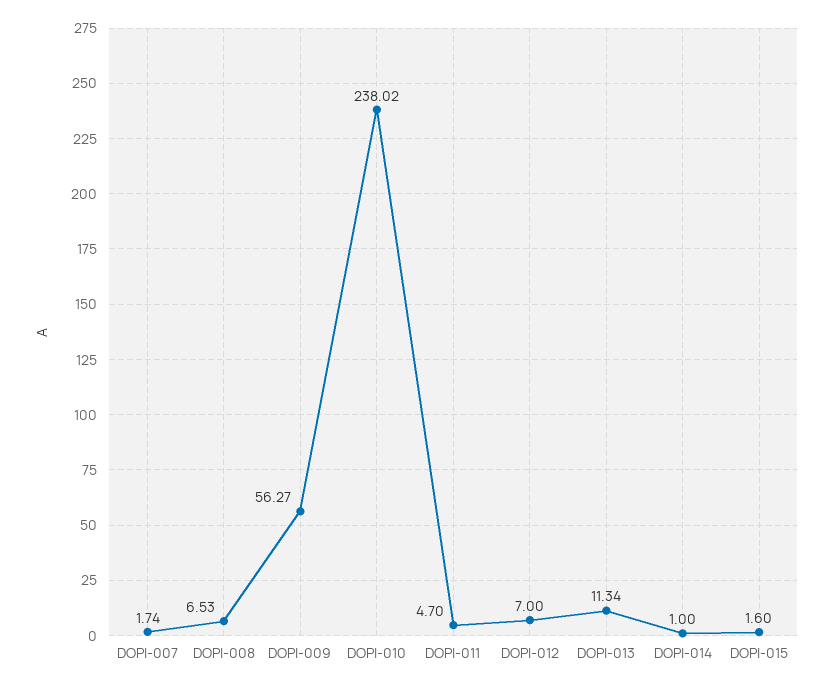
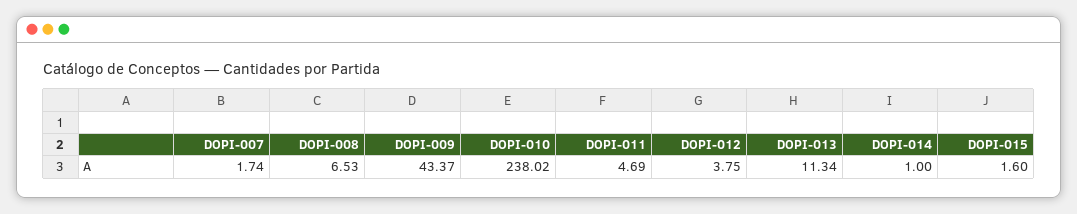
DOPI-009: 56.27 -> 43.37
DOPI-011: 4.7 -> 4.69
DOPI-012: 7 -> 3.75

